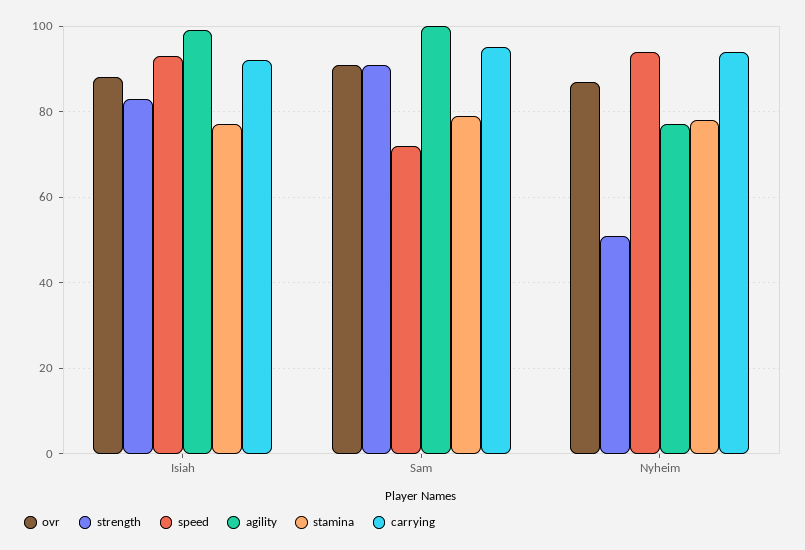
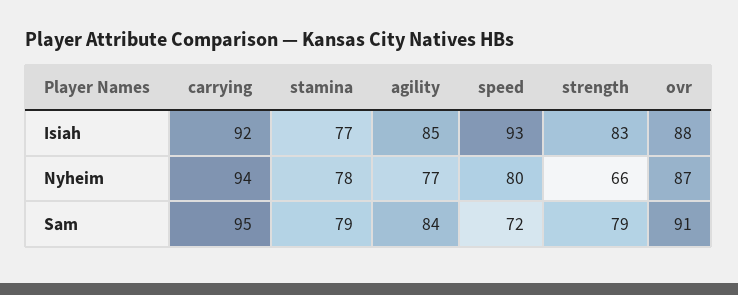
agility, Isiah: 100 -> 85
strength, Sam: 90 -> 79
agility, Sam: 100 -> 84
strength, Nyheim: 50 -> 66
speed, Nyheim: 95 -> 80

